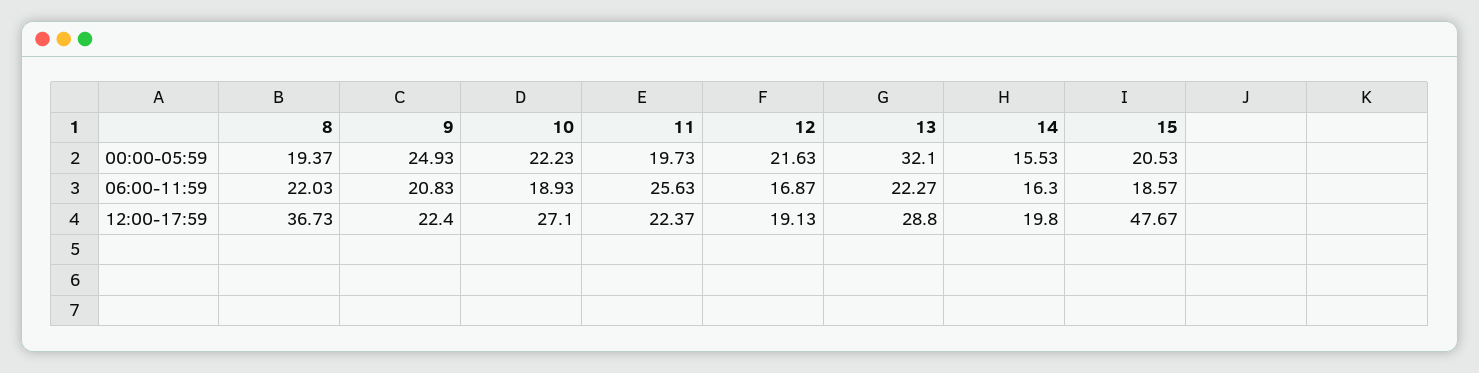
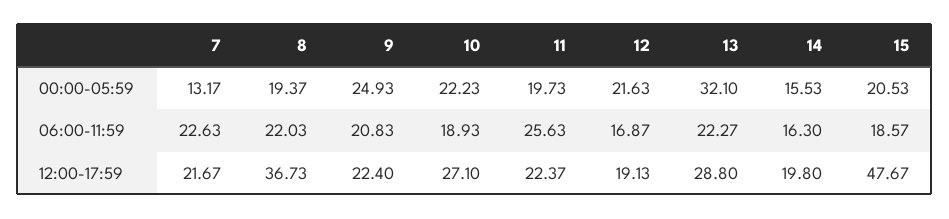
7, 00:00-05:59: none -> 13.17
7, 06:00-11:59: none -> 22.63
7, 12:00-17:59: none -> 21.67

